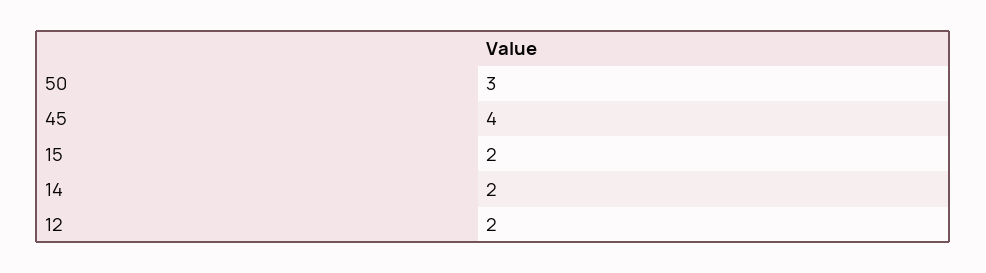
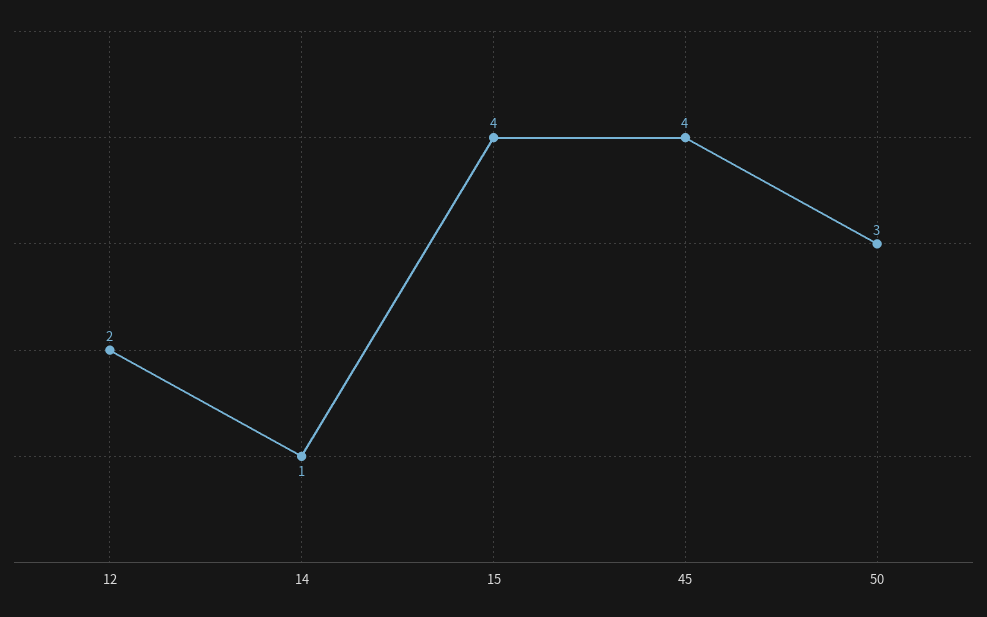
15: 2 -> 4
14: 2 -> 1

